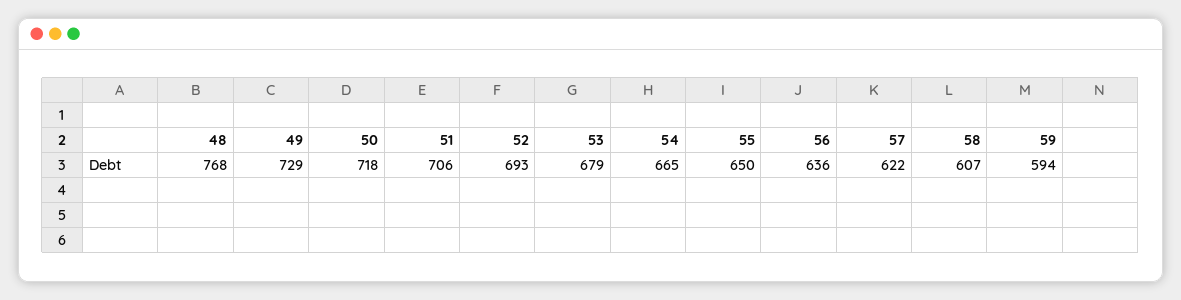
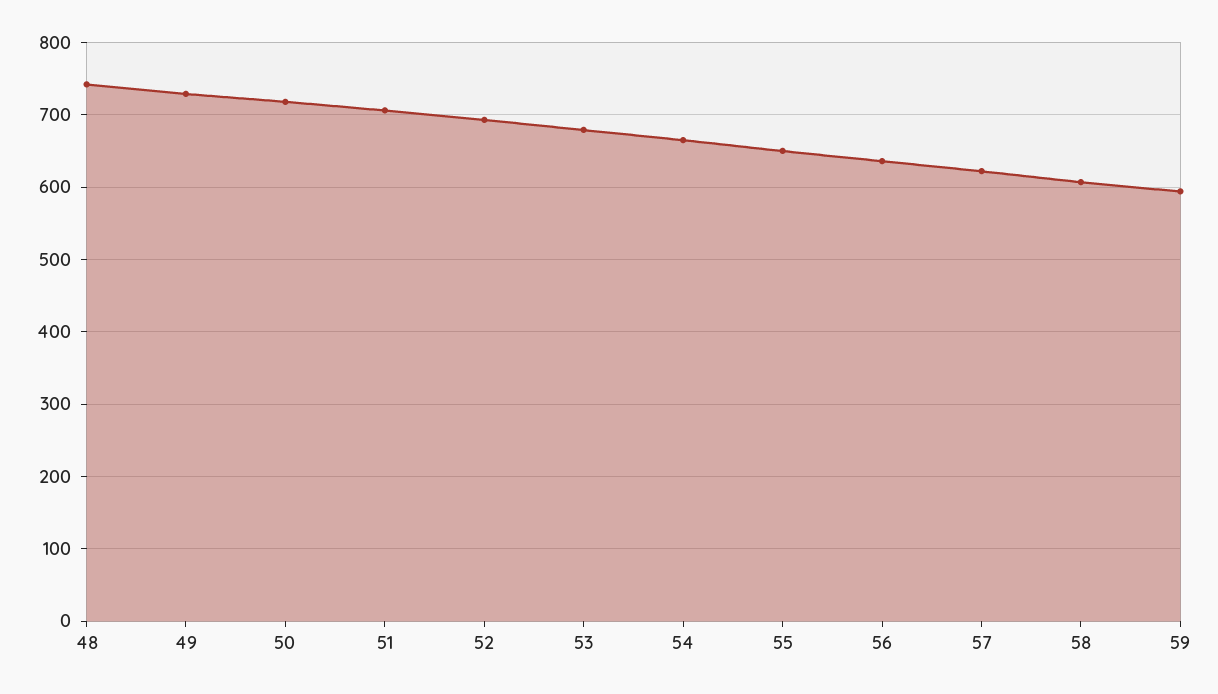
48: 768 -> 740

